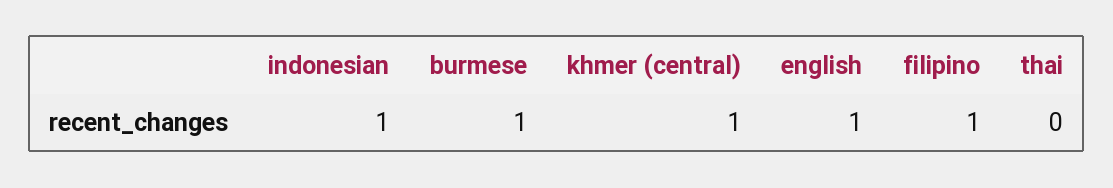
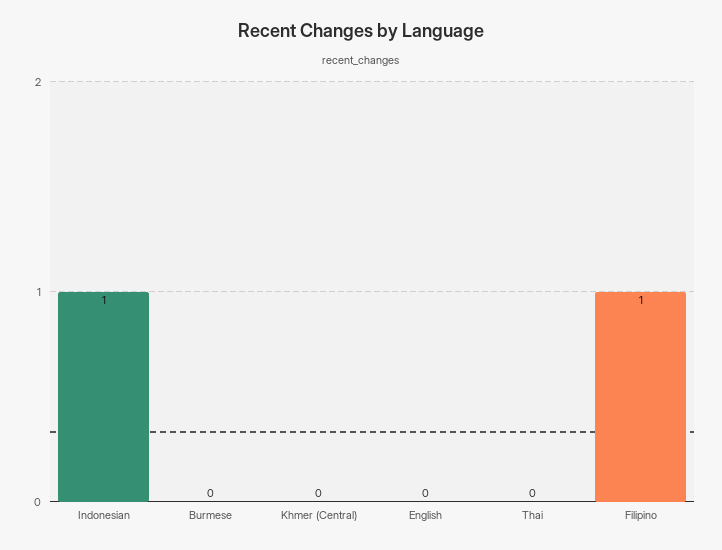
burmese: 1 -> 0
khmer (central): 1 -> 0
english: 1 -> 0

